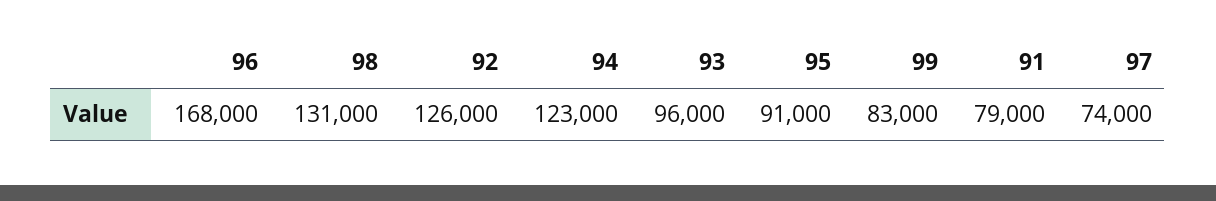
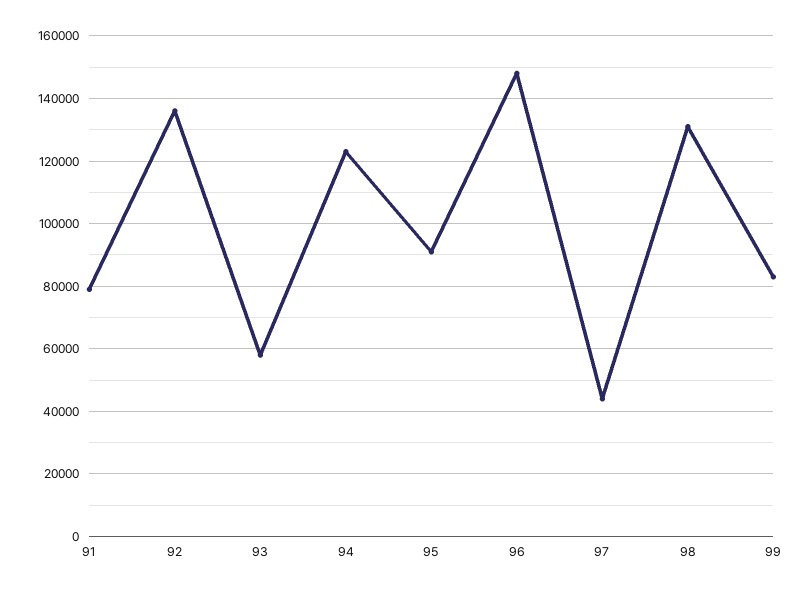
96: 168000 -> 148000
92: 126000 -> 136000
93: 96000 -> 58000
97: 74000 -> 44000

